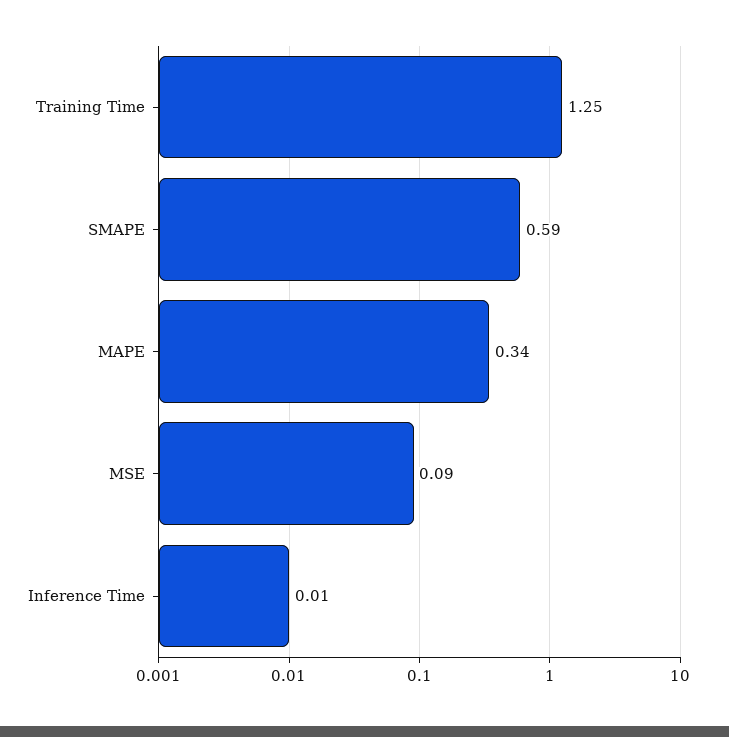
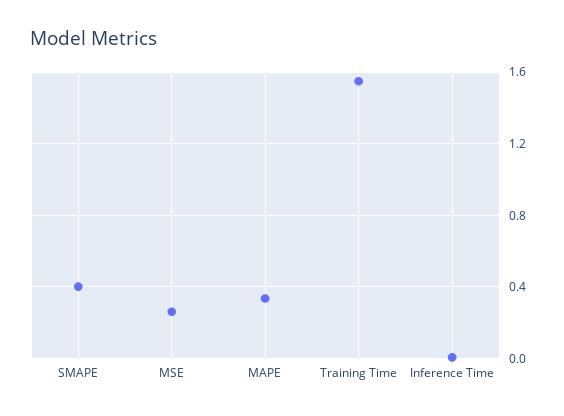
Training Time: 1.25 -> 1.55
SMAPE: 0.59 -> 0.4
MSE: 0.09 -> 0.25

